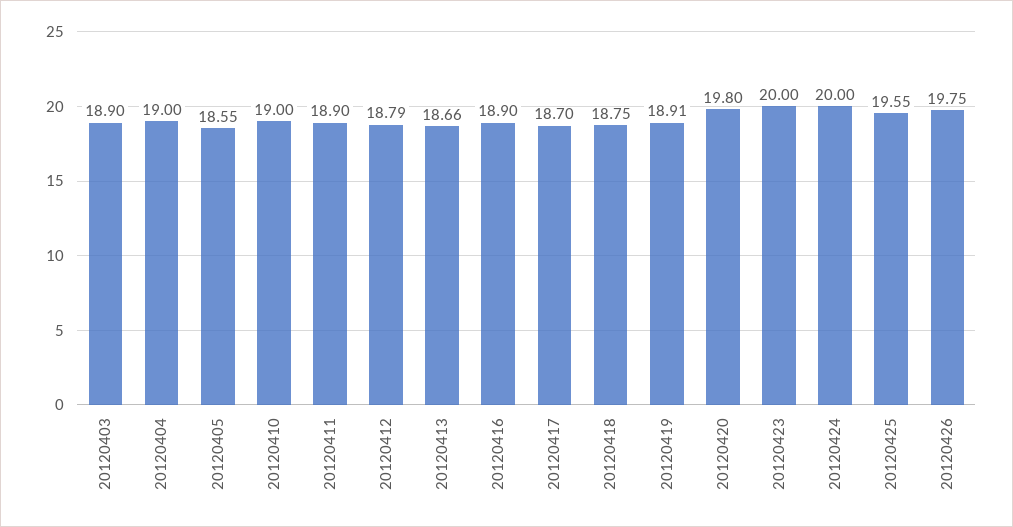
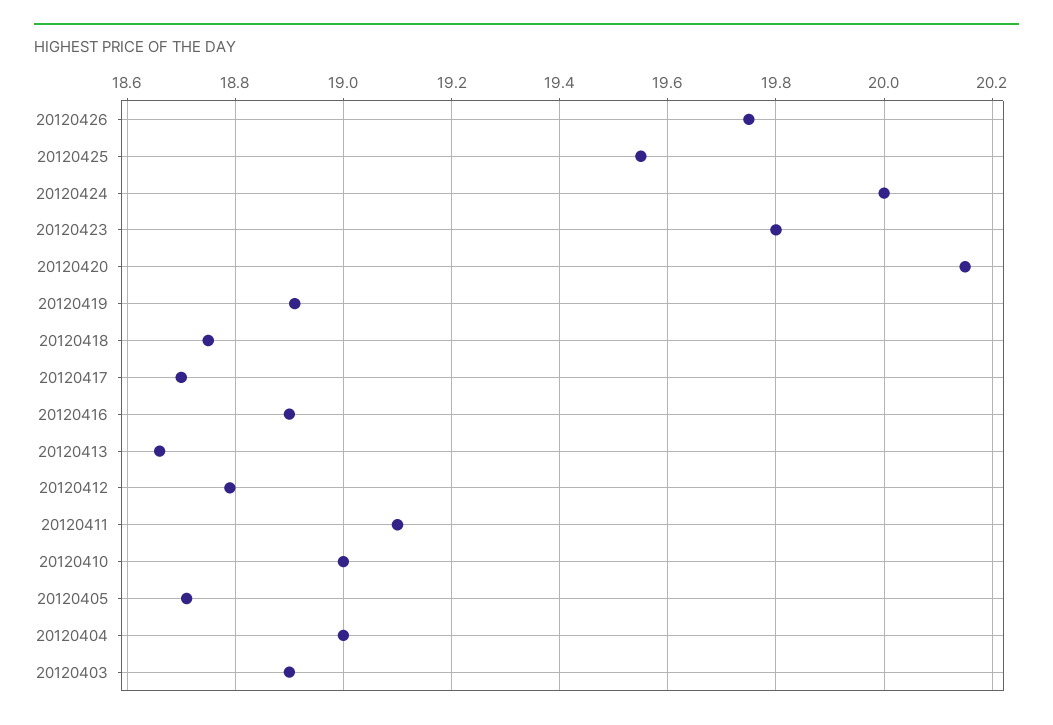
20120405: 18.55 -> 18.7
20120411: 18.9 -> 19.1
20120420: 19.8 -> 20.15
20120423: 20 -> 19.8

